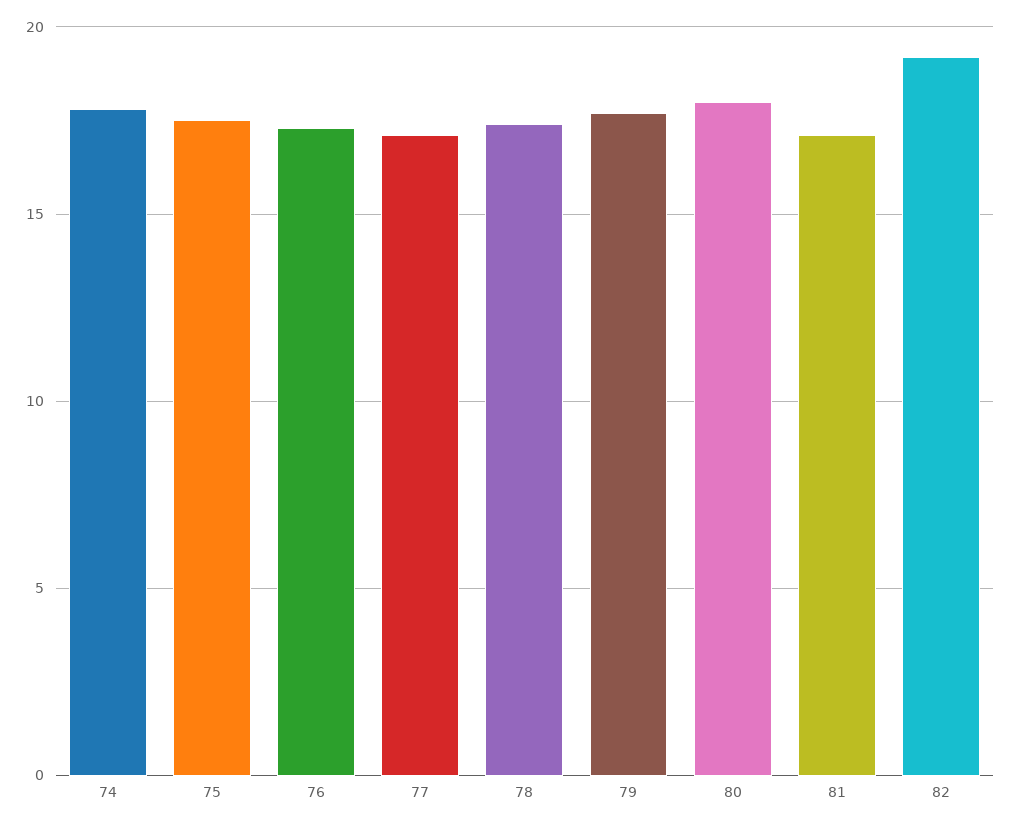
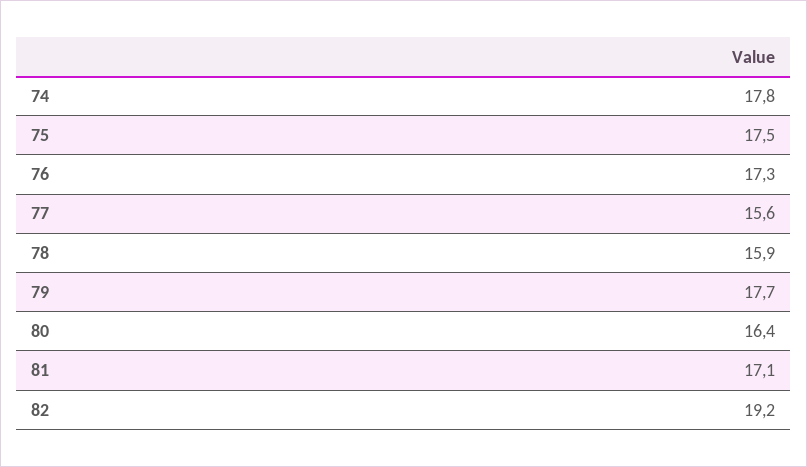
77: 17 -> 15.6
78: 17.5 -> 15.9
80: 18 -> 16.4

